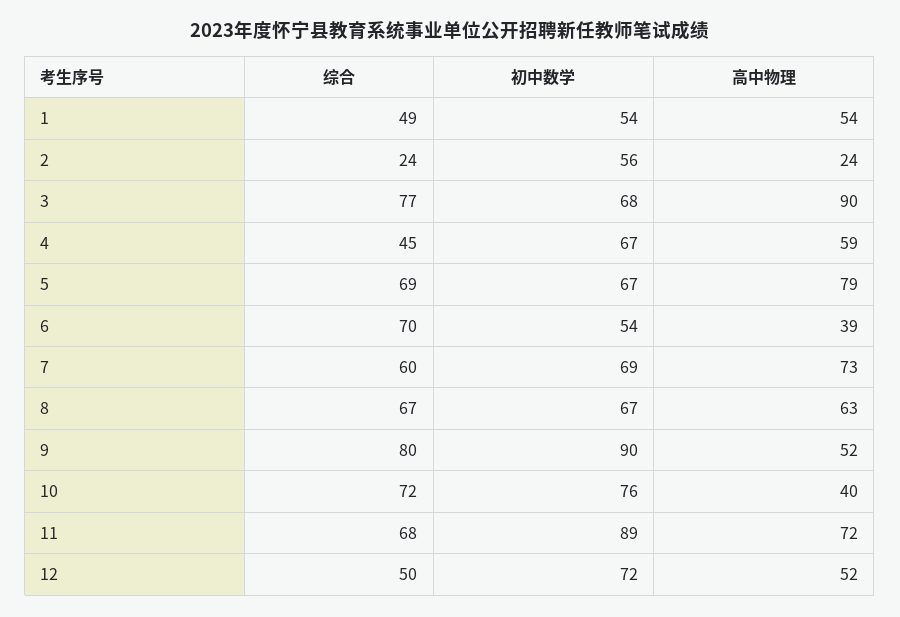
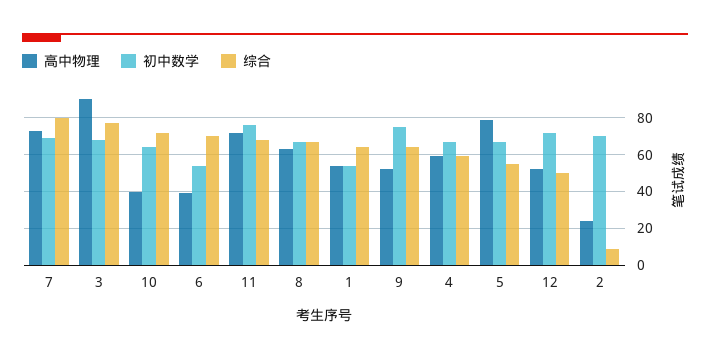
综合, 1: 49 -> 65
综合, 2: 24 -> 10
初中数学, 2: 56 -> 70
综合, 4: 45 -> 60
综合, 5: 69 -> 55
综合, 7: 60 -> 80
综合, 9: 80 -> 65
初中数学, 9: 90 -> 75
初中数学, 10: 76 -> 65
初中数学, 11: 89 -> 75

